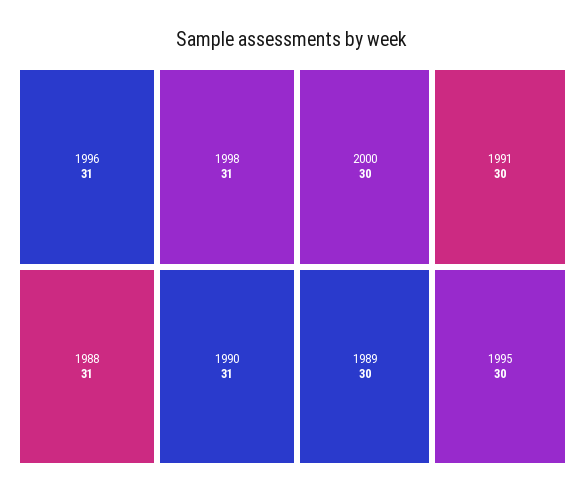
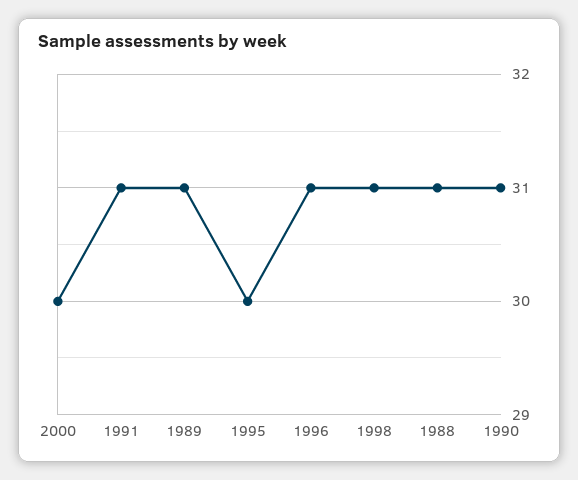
1991: 30 -> 31
1989: 30 -> 31

